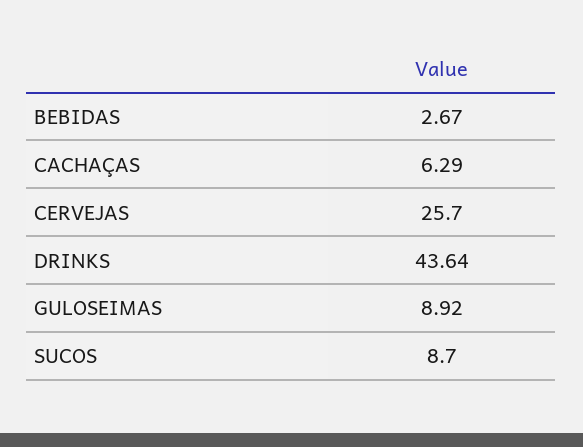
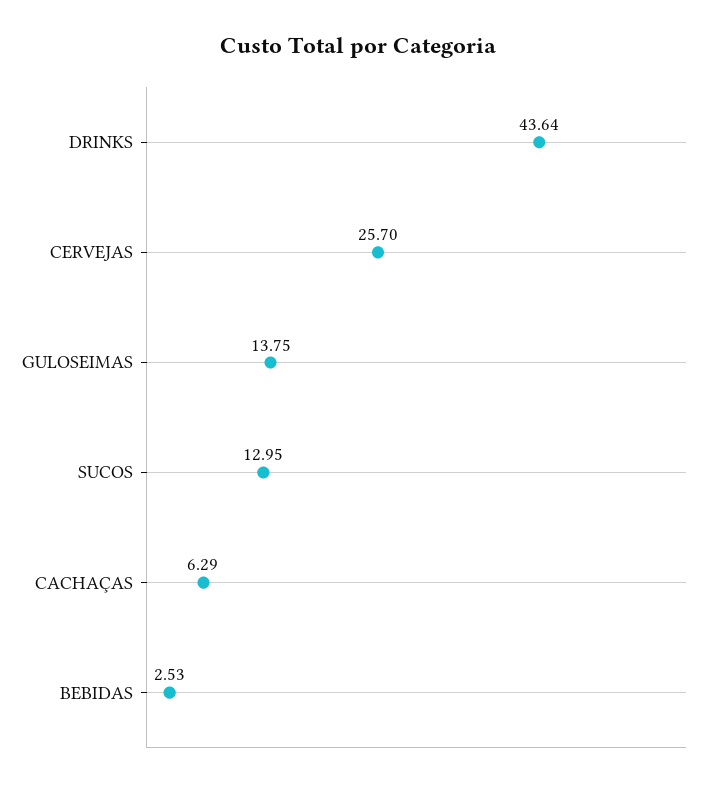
BEBIDAS: 2.67 -> 2.53
GULOSEIMAS: 8.92 -> 13.75
SUCOS: 8.7 -> 12.95

